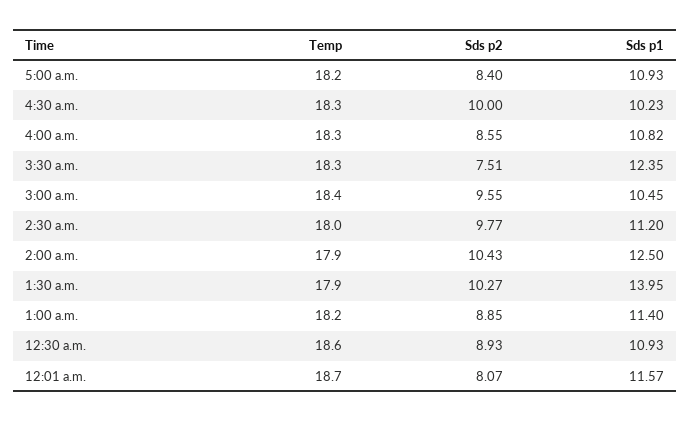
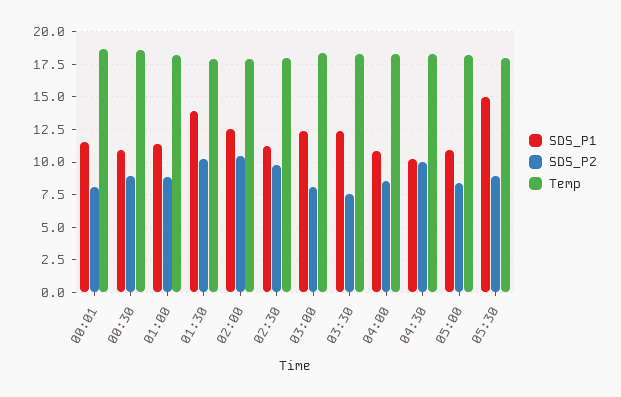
Sds p2, 3:00 a.m.: 9.55 -> 8
Sds p1, 3:00 a.m.: 10.45 -> 12.5
Sds p1, 05:30: none -> 15
Sds p2, 05:30: none -> 9
Temp, 05:30: none -> 18

